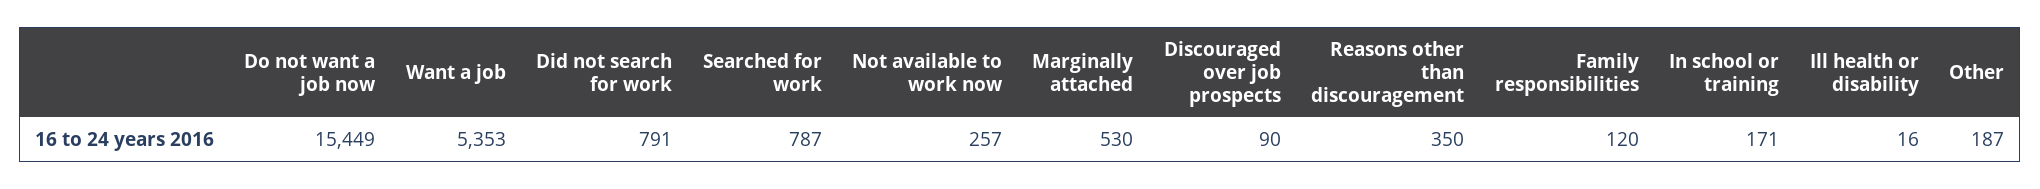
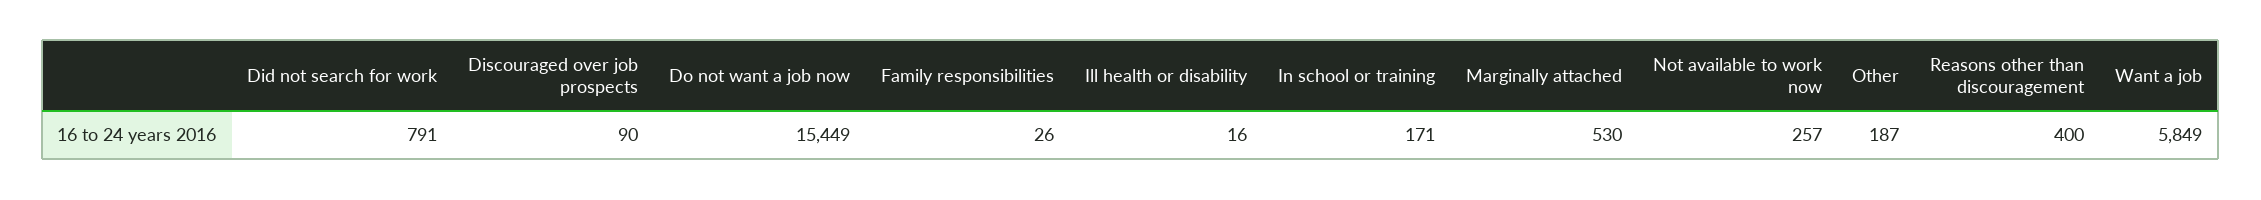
Want a job: 5353 -> 5849
Searched for work: 787 -> none
Reasons other than discouragement: 350 -> 400
Family responsibilities: 120 -> 26

